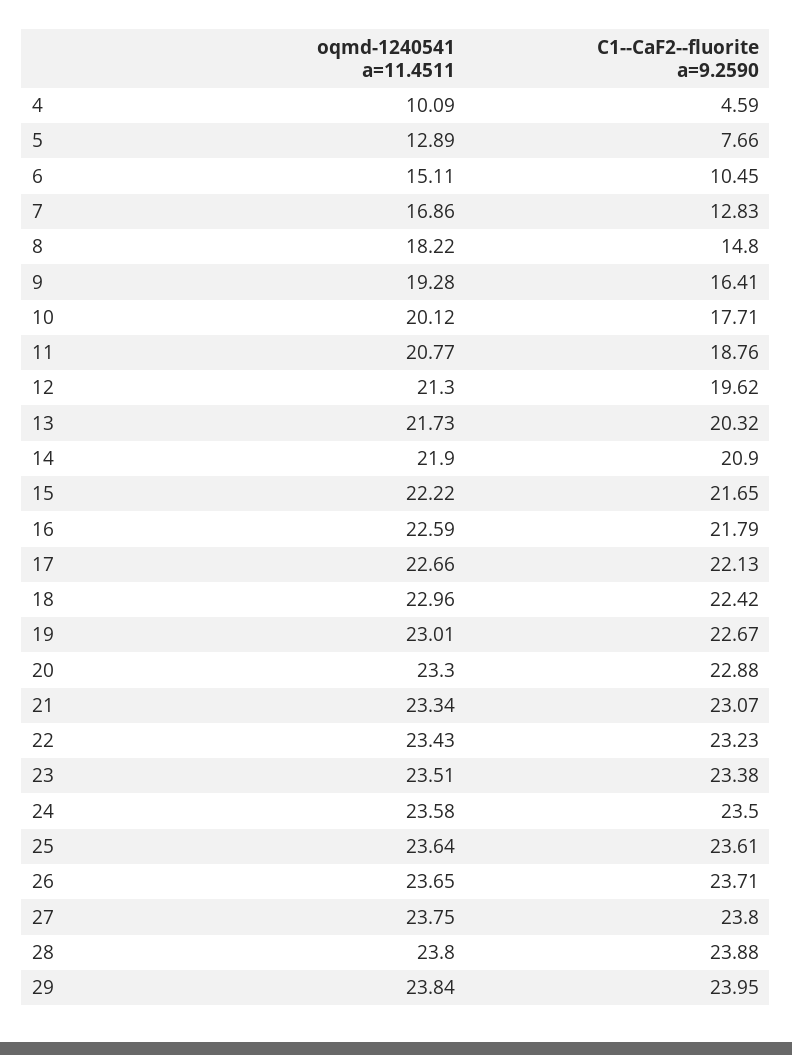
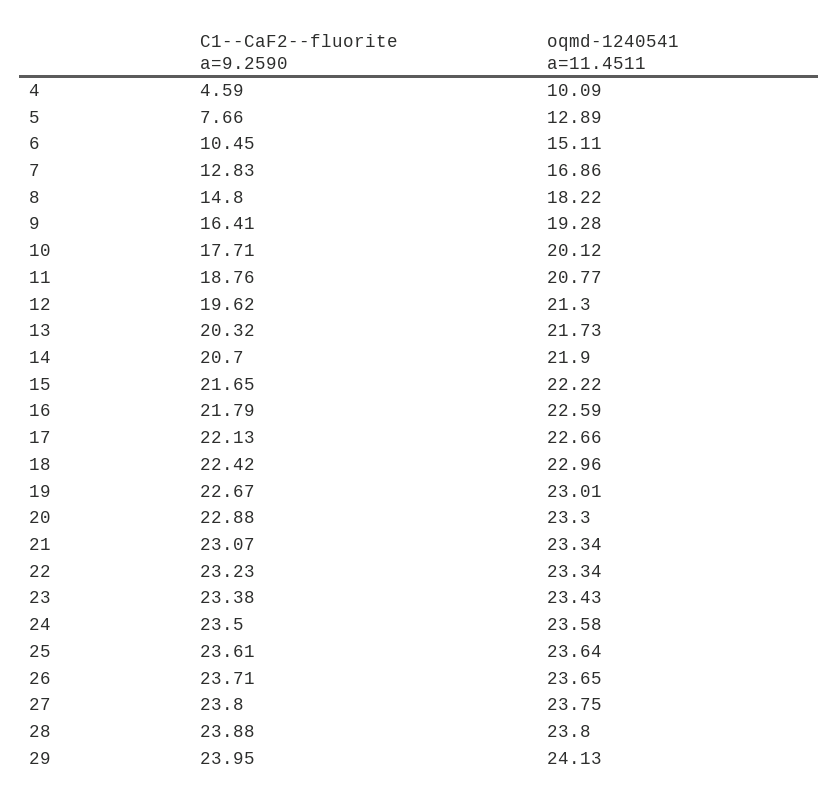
C1--CaF2--fluorite a=9.2590, 14: 20.9 -> 20.7
oqmd-1240541 a=11.4511, 22: 23.43 -> 23.34
oqmd-1240541 a=11.4511, 23: 23.51 -> 23.43
oqmd-1240541 a=11.4511, 29: 23.84 -> 24.13

